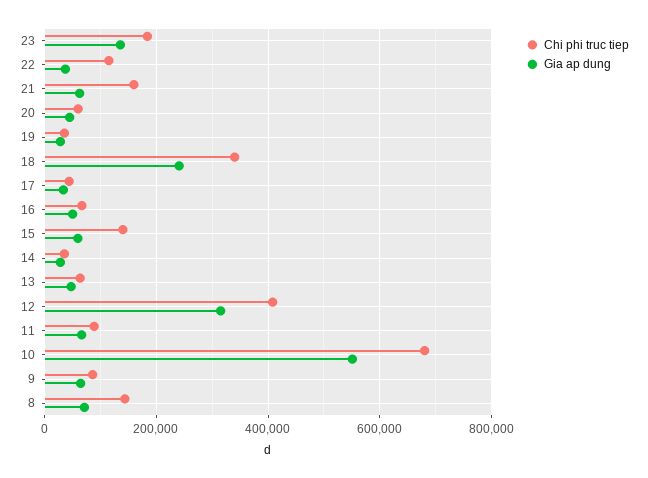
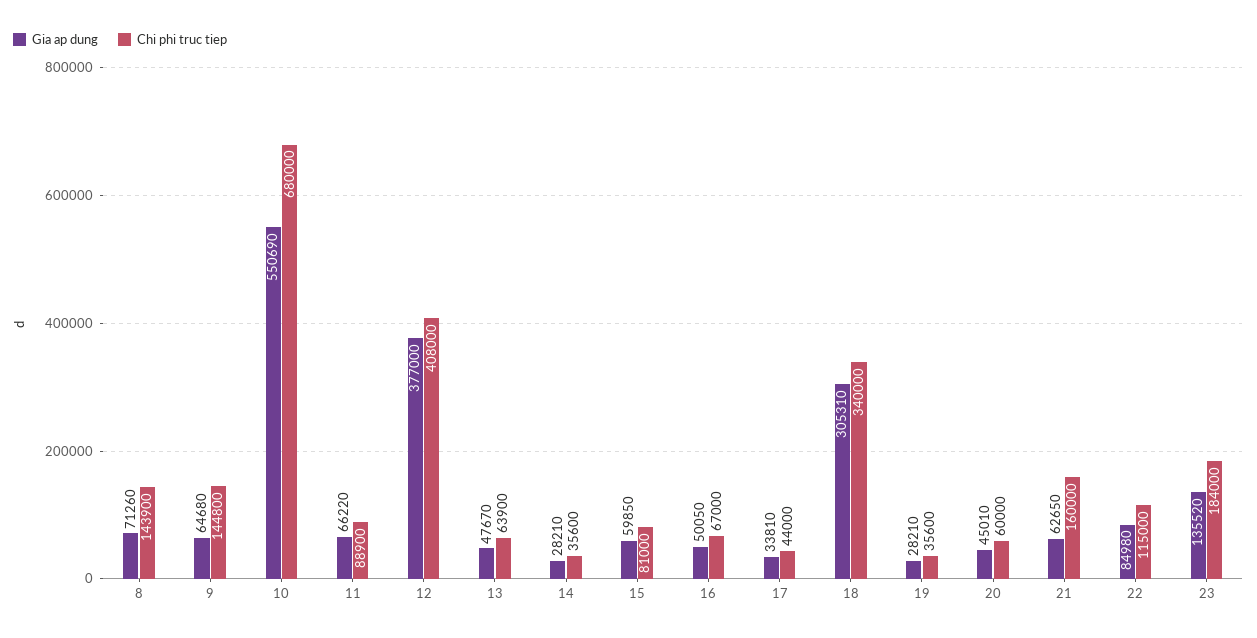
Gia ap dung, 22: 40000 -> 84980
Gia ap dung, 18: 240000 -> 305310
Chi phi truc tiep, 15: 140000 -> 81000
Gia ap dung, 12: 320000 -> 377000
Chi phi truc tiep, 9: 80000 -> 144800

